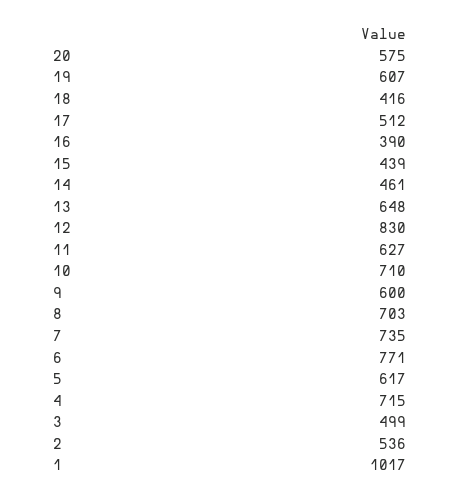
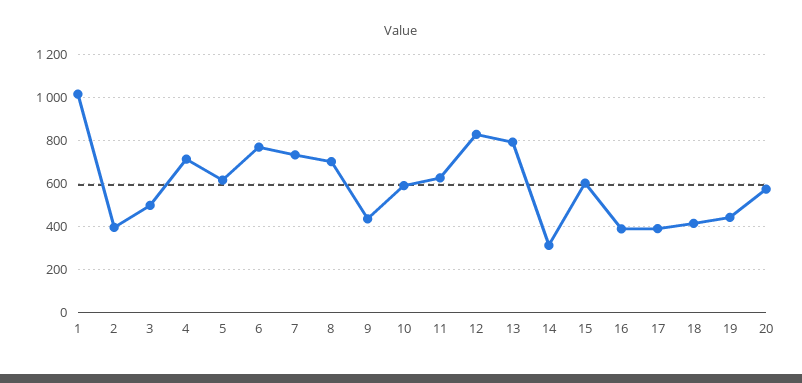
19: 607 -> 450
17: 512 -> 400
15: 439 -> 600
14: 461 -> 300
13: 648 -> 800
10: 710 -> 600
9: 600 -> 450
2: 536 -> 400

